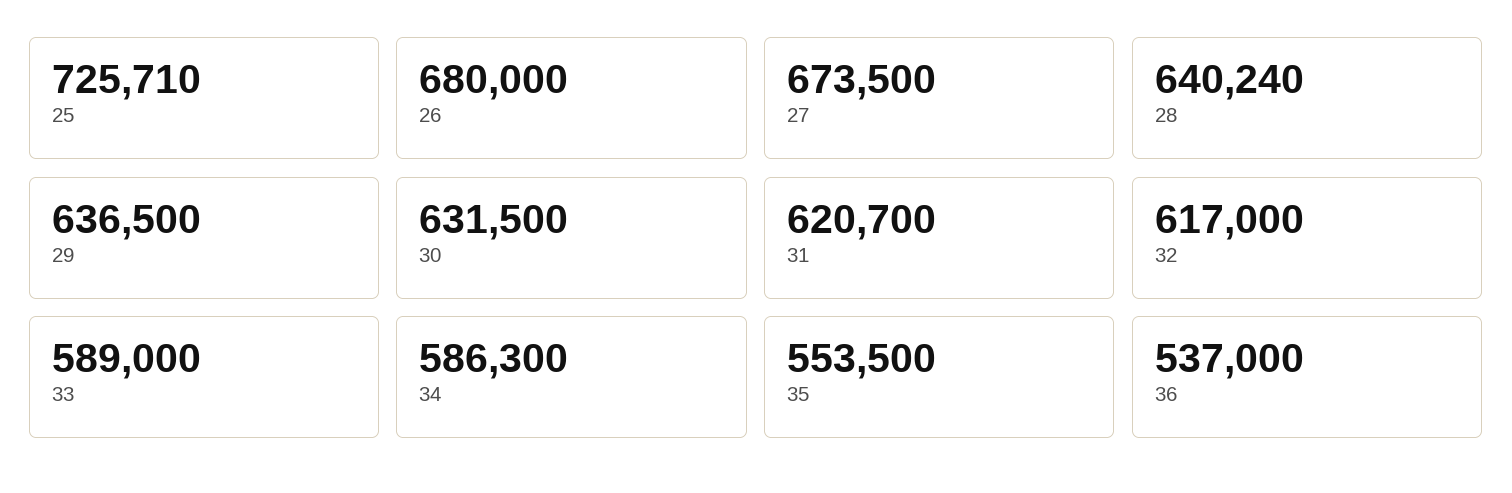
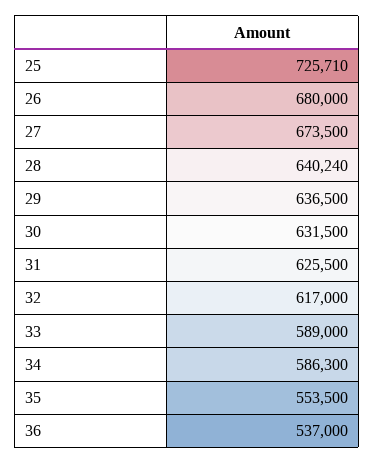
31: 620700 -> 625500

